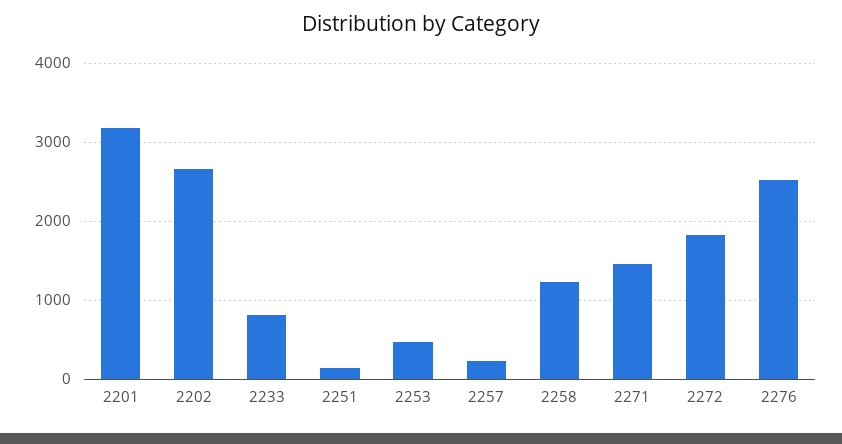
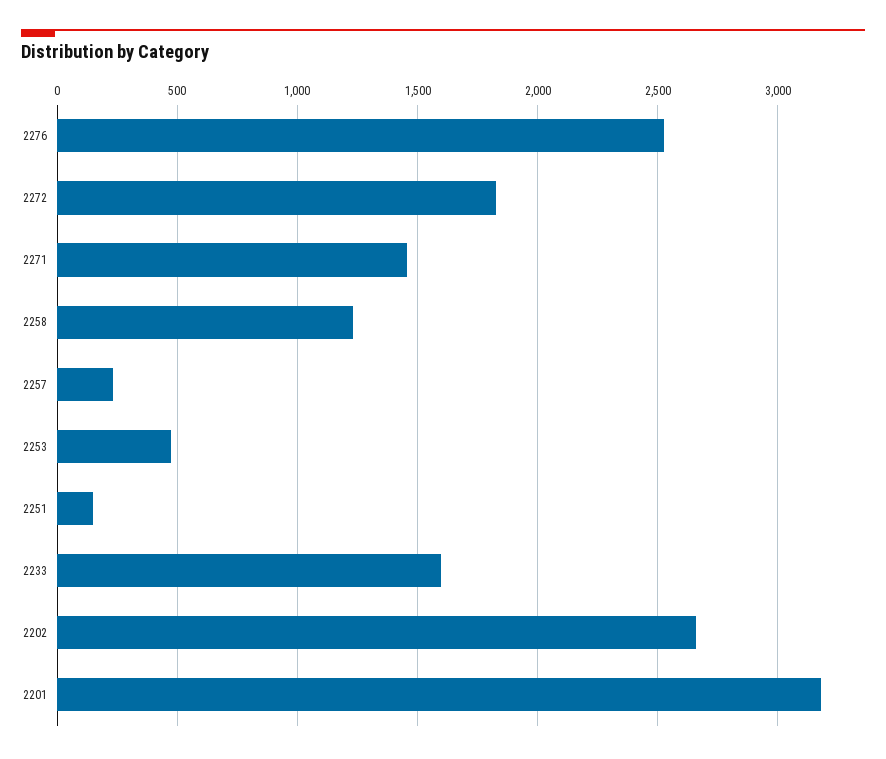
2233: 800 -> 1600

